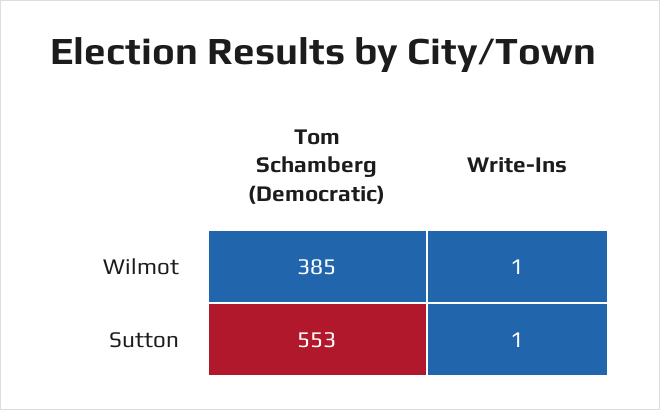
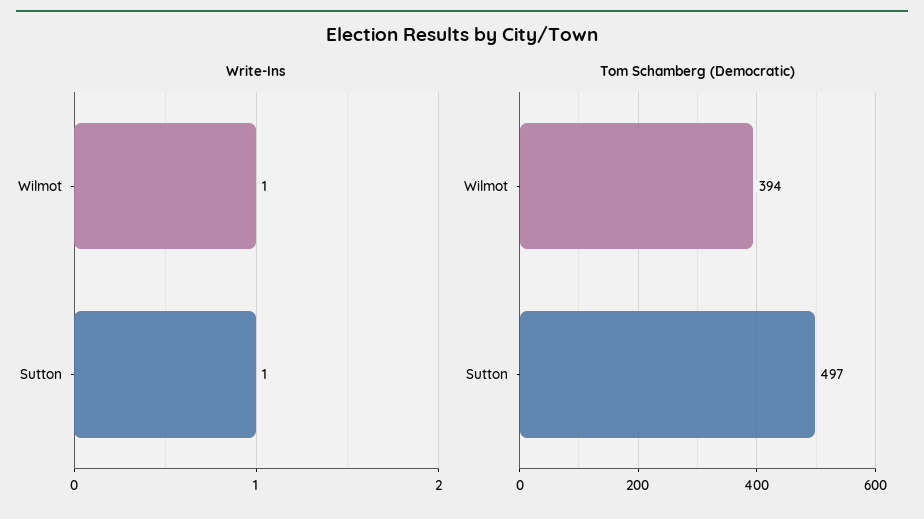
Tom Schamberg (Democratic), Wilmot: 385 -> 394
Tom Schamberg (Democratic), Sutton: 553 -> 497

